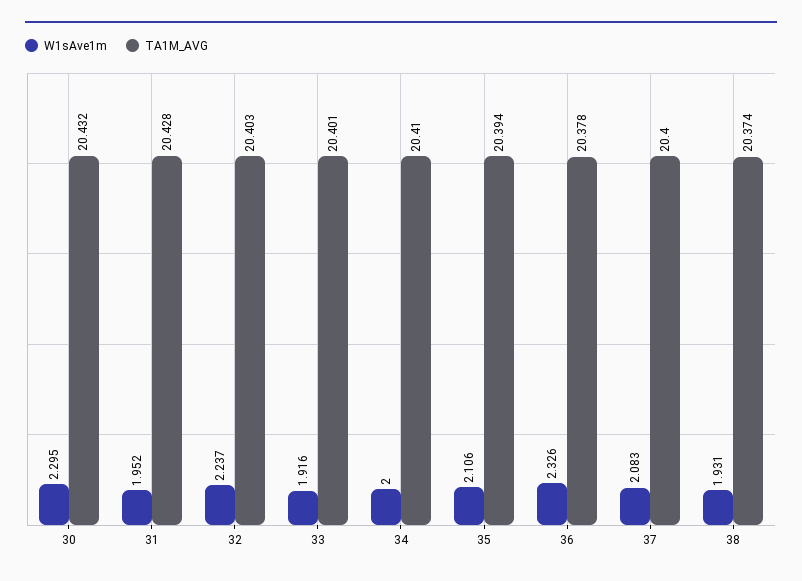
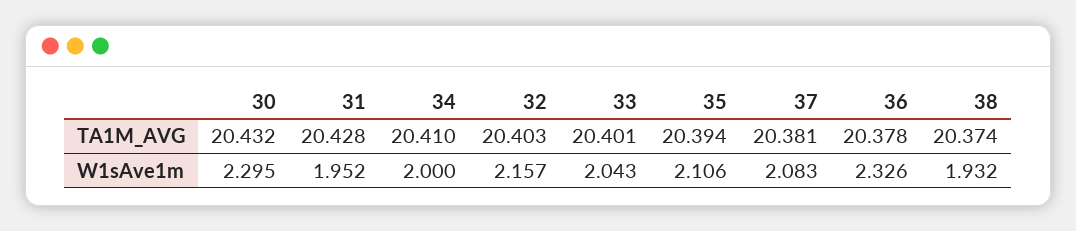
W1sAve1m, 32: 2.237 -> 2.157
W1sAve1m, 33: 1.916 -> 2.043
TA1M_AVG, 37: 20.4 -> 20.381
W1sAve1m, 38: 1.931 -> 1.932

